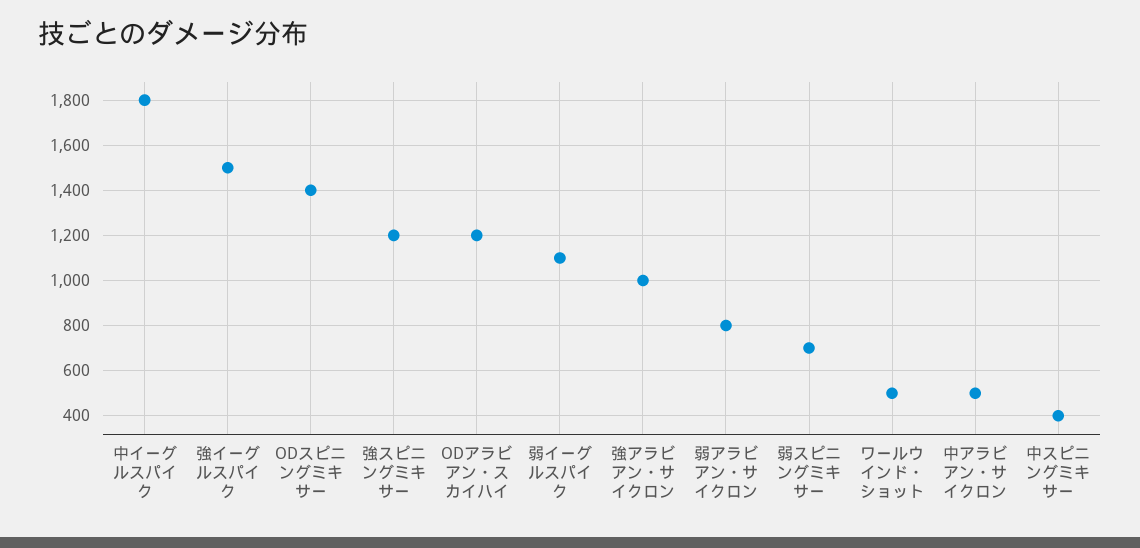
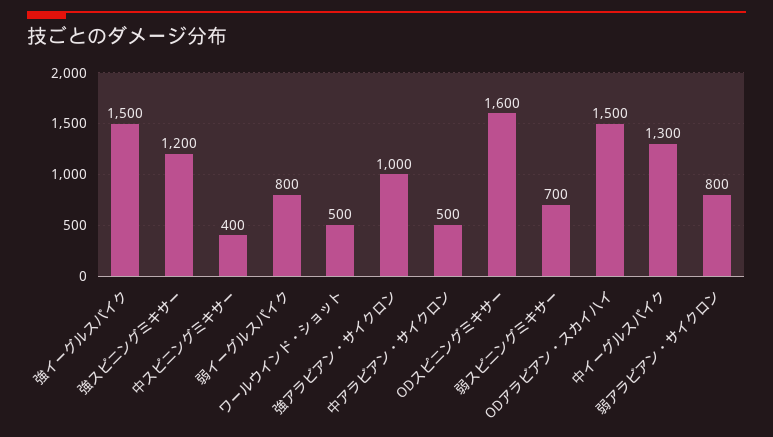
中イーグルスパイク: 1800 -> 1300
ODスピニングミキサー: 1400 -> 1600
ODアラビアン・スカイハイ: 1200 -> 1500
弱イーグルスパイク: 1100 -> 800

